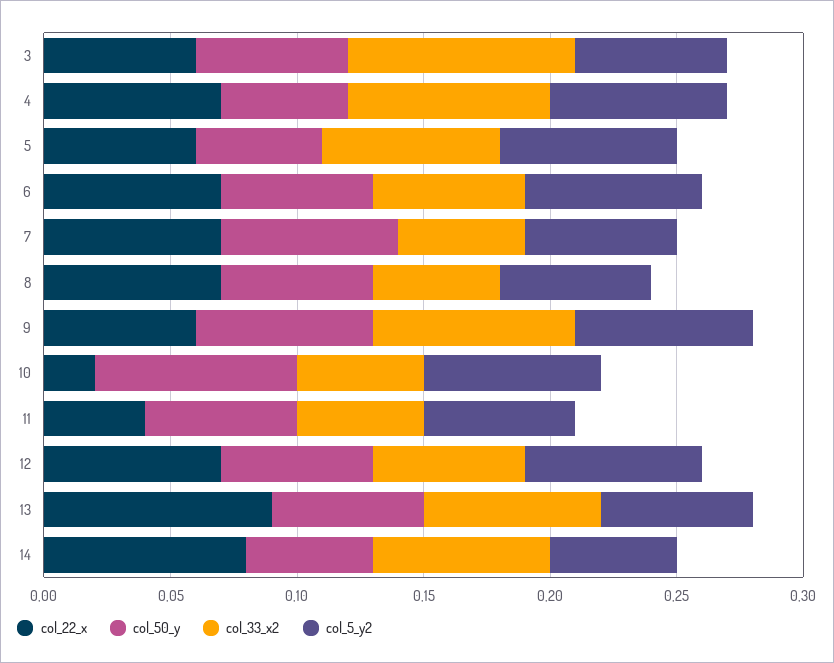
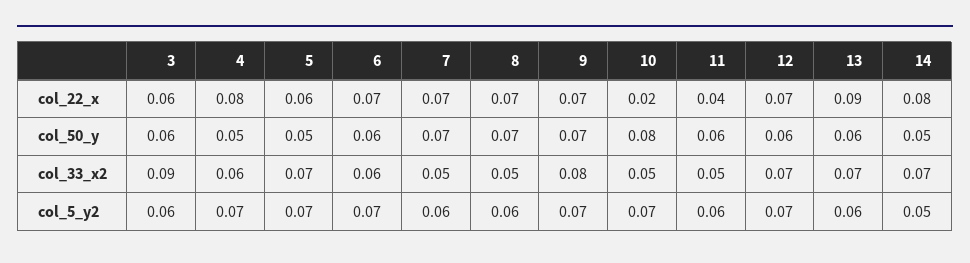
col_22_x, 4: 0.07 -> 0.08
col_33_x2, 4: 0.08 -> 0.06
col_50_y, 8: 0.06 -> 0.07
col_22_x, 9: 0.06 -> 0.07
col_33_x2, 12: 0.06 -> 0.07

